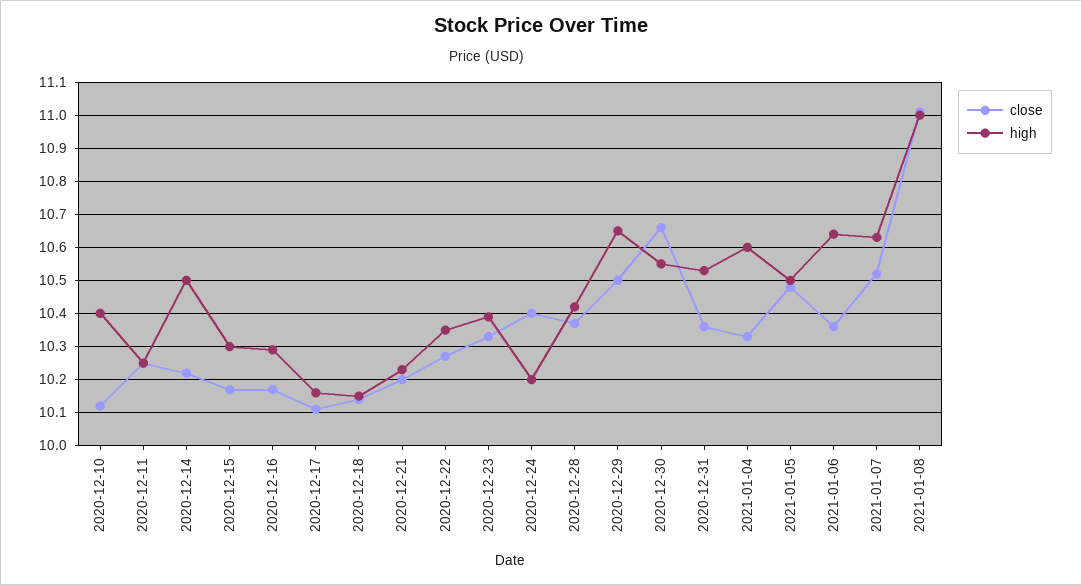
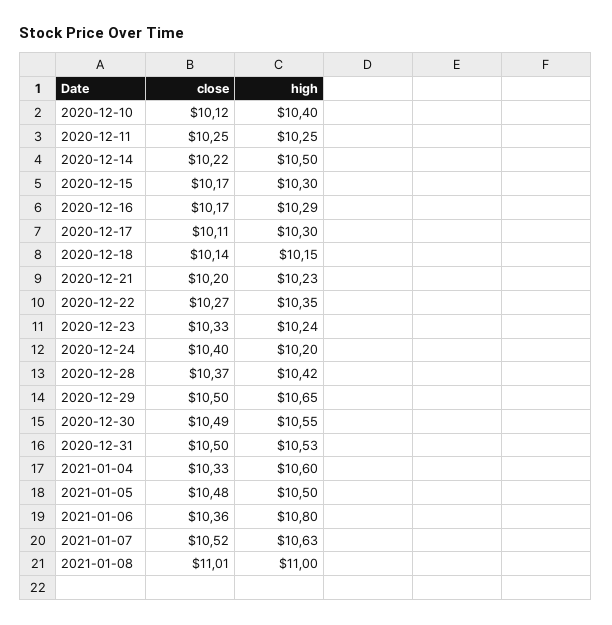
high, 2020-12-17: 10.15 -> 10.3
high, 2020-12-23: 10.4 -> 10.24
close, 2020-12-30: 10.65 -> 10.49
close, 2020-12-31: 10.35 -> 10.5
high, 2021-01-06: 10.65 -> 10.8

